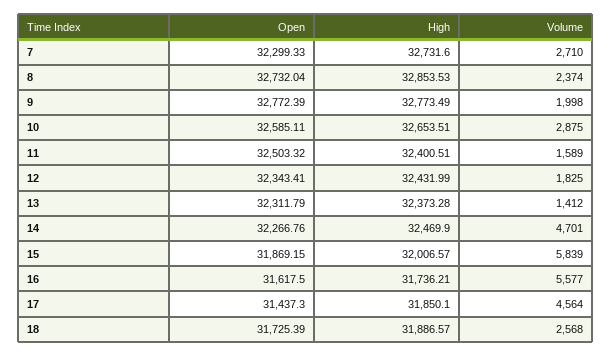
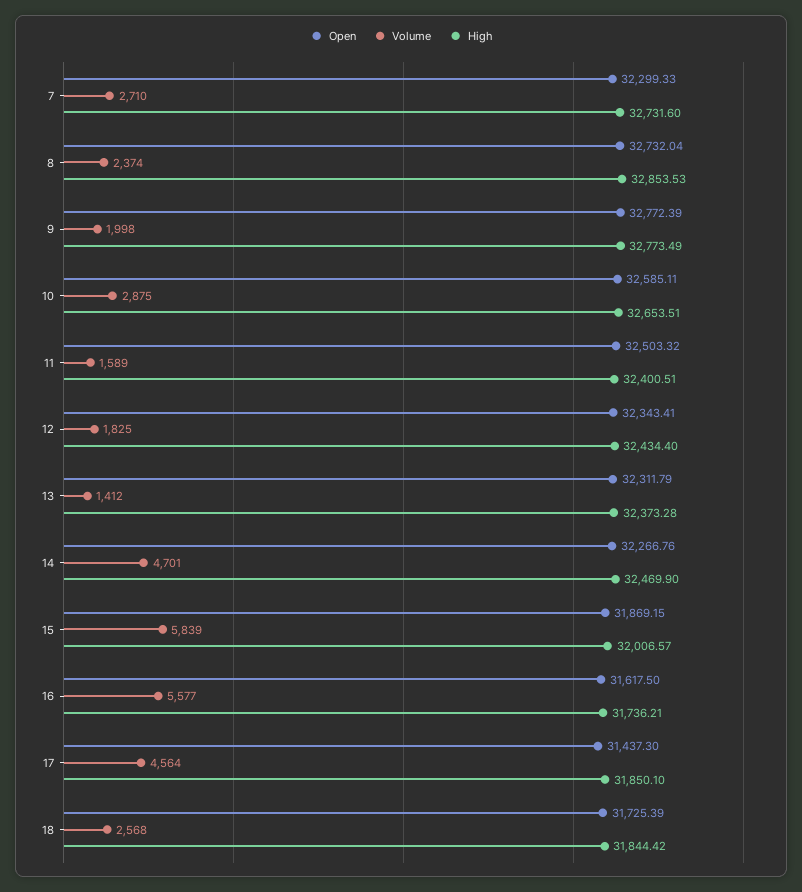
High, 12: 32431.99 -> 32434.4
High, 18: 31886.57 -> 31844.42

